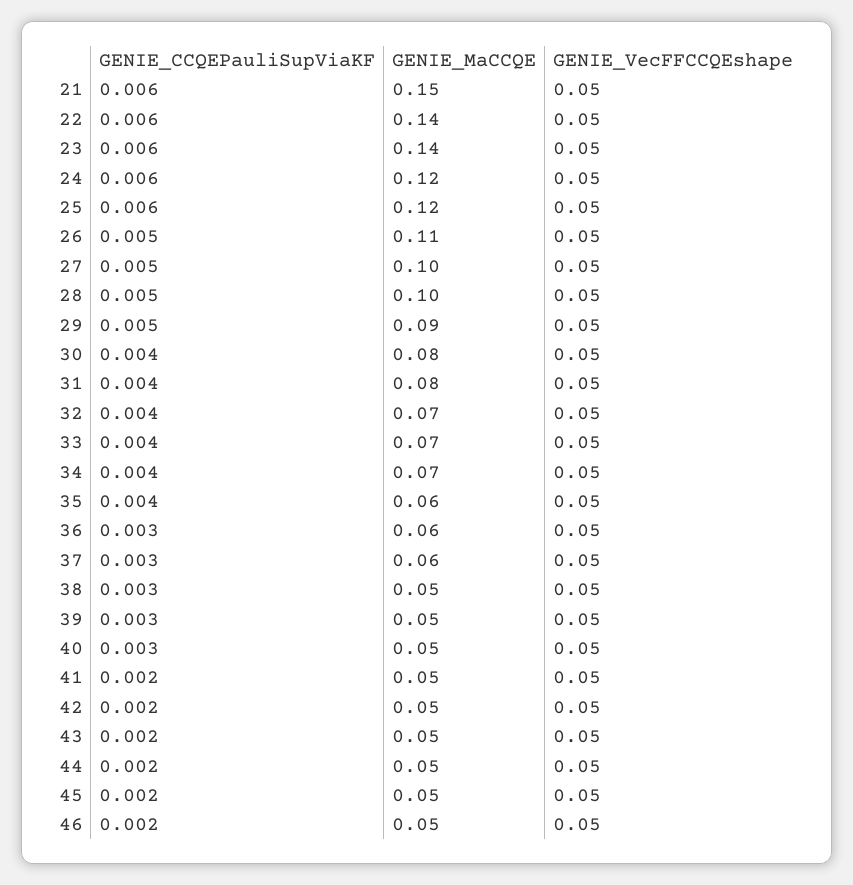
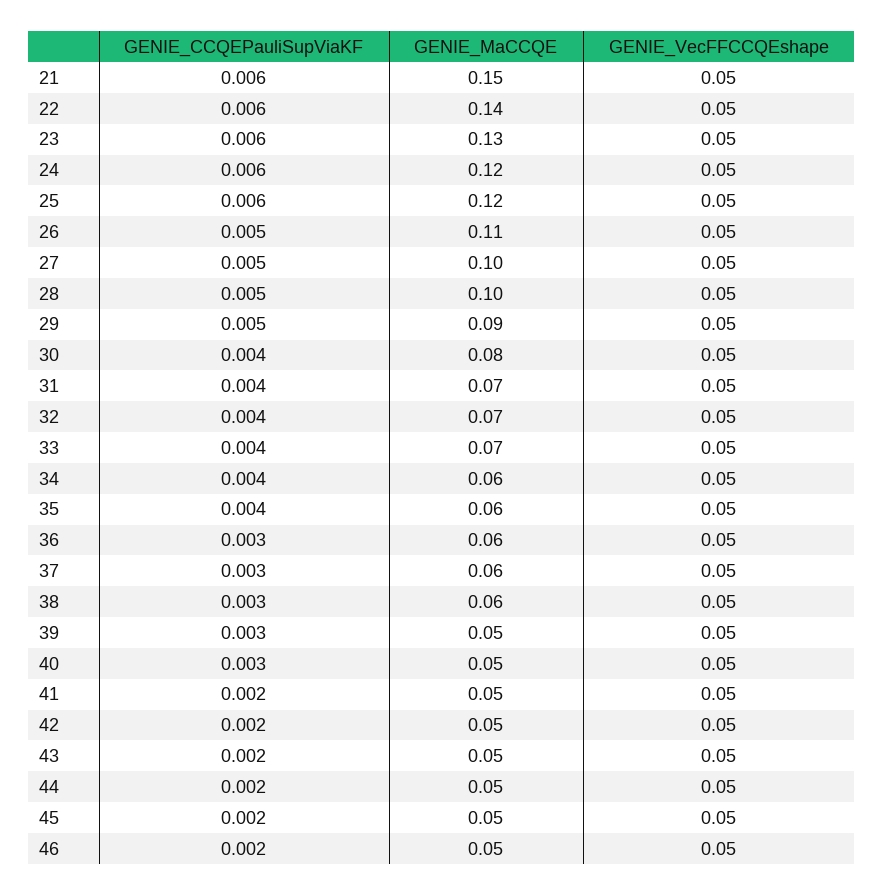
GENIE_MaCCQE, 23: 0.14 -> 0.13
GENIE_MaCCQE, 31: 0.08 -> 0.07
GENIE_MaCCQE, 34: 0.07 -> 0.06
GENIE_MaCCQE, 38: 0.05 -> 0.06

